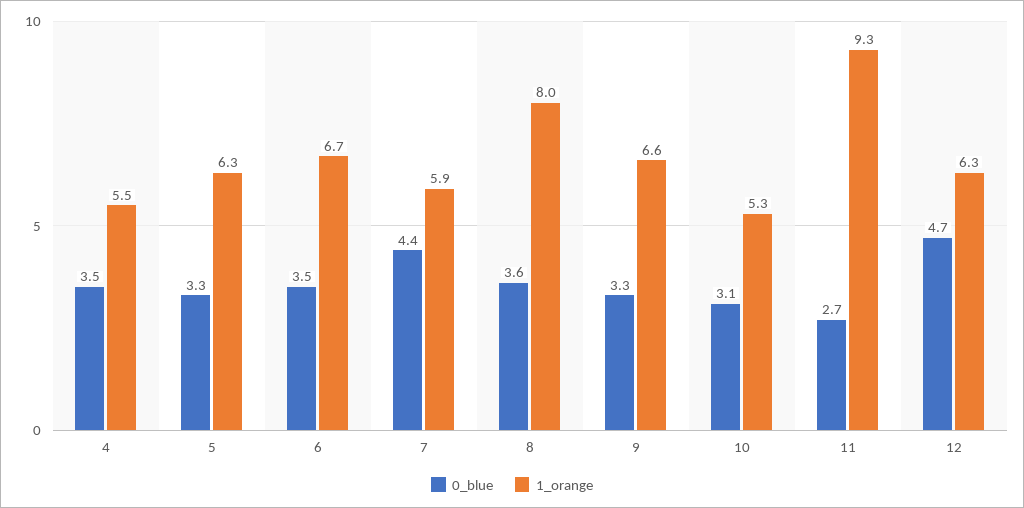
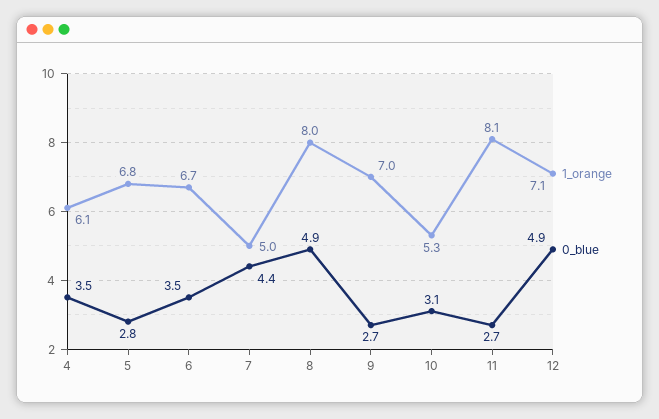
1_orange, 4: 5.5 -> 6.1
0_blue, 5: 3.3 -> 2.8
1_orange, 5: 6.3 -> 6.8
1_orange, 7: 5.9 -> 5
0_blue, 8: 3.6 -> 4.9
0_blue, 9: 3.3 -> 2.7
1_orange, 9: 6.6 -> 7
1_orange, 11: 9.3 -> 8.1
0_blue, 12: 4.7 -> 4.9
1_orange, 12: 6.3 -> 7.1

